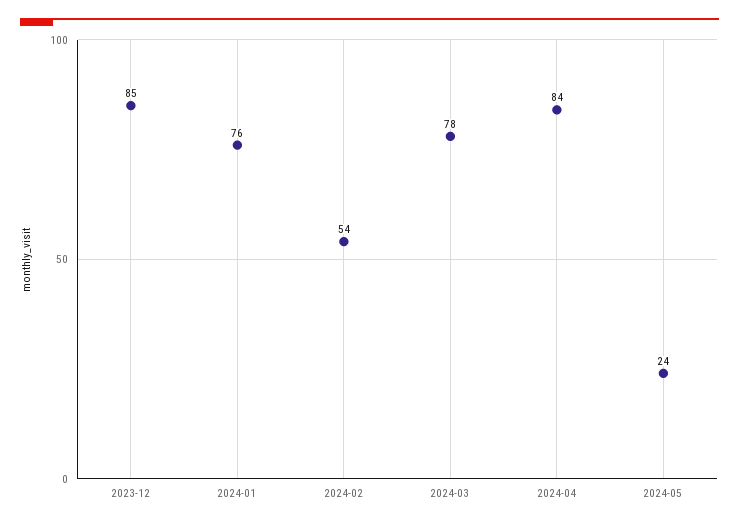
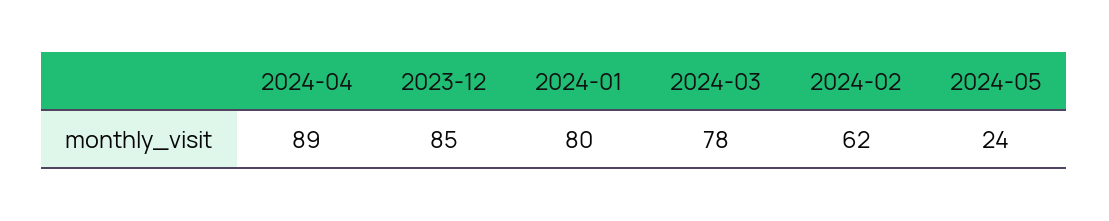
2024-01: 76 -> 80
2024-02: 54 -> 62
2024-04: 84 -> 89

